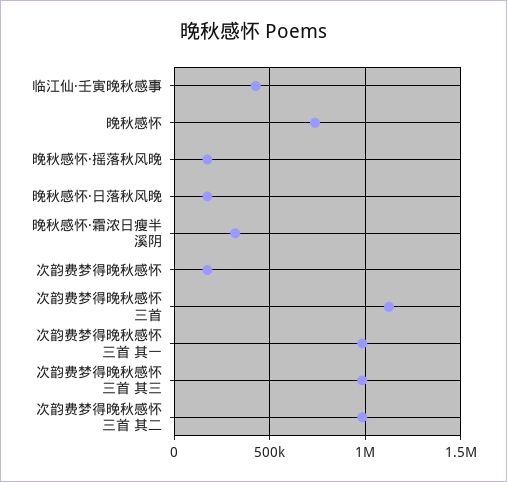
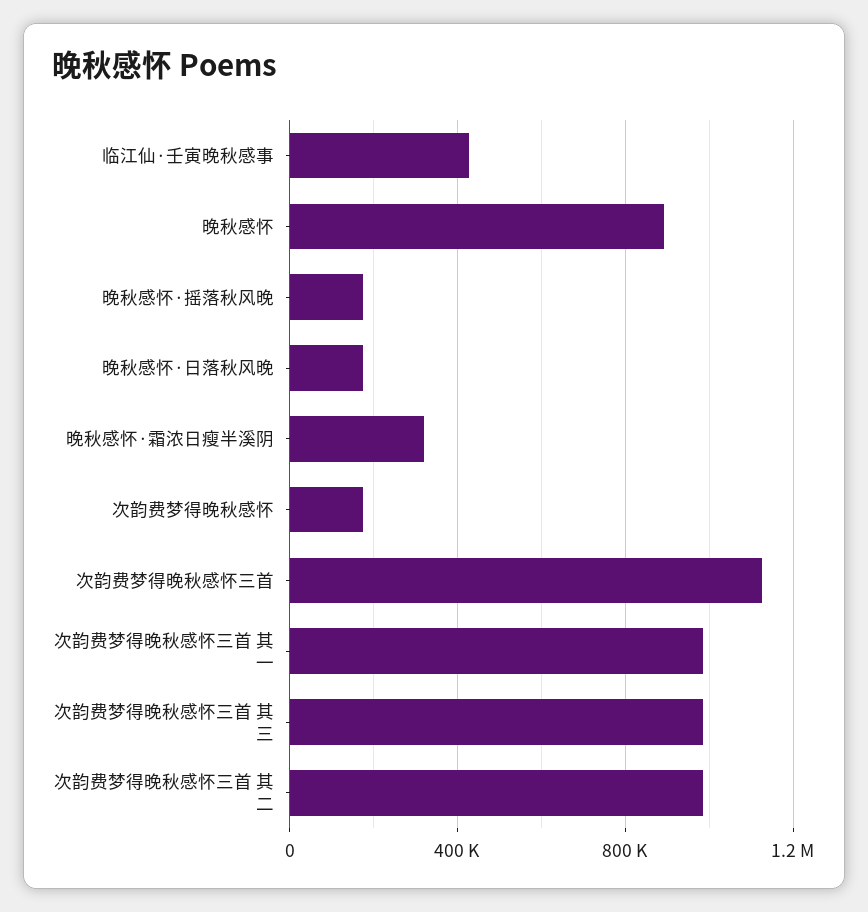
晚秋感怀: 750000 -> 900000

